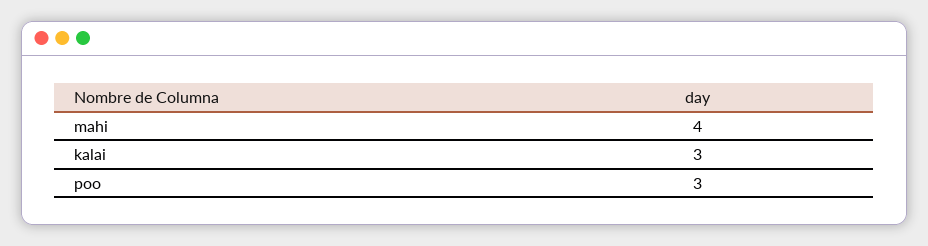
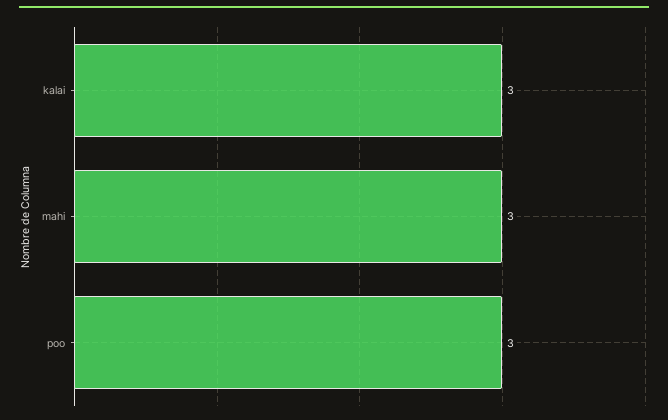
mahi: 4 -> 3

